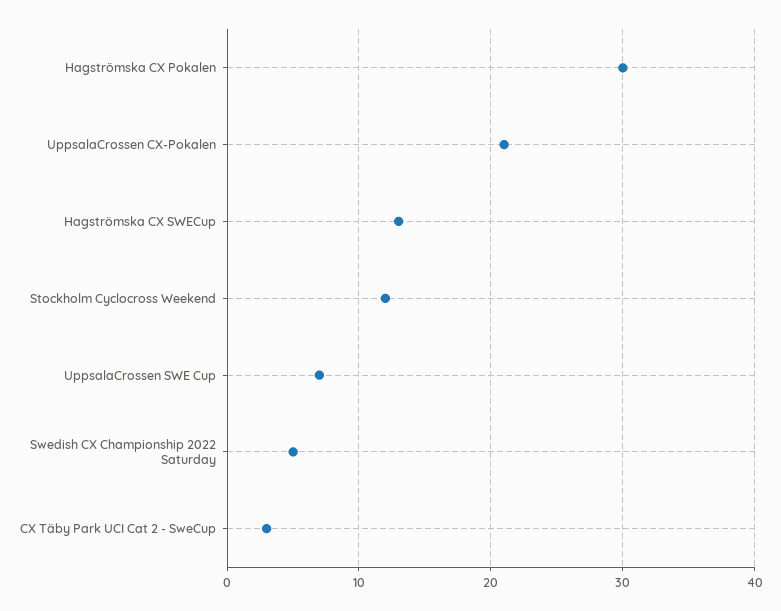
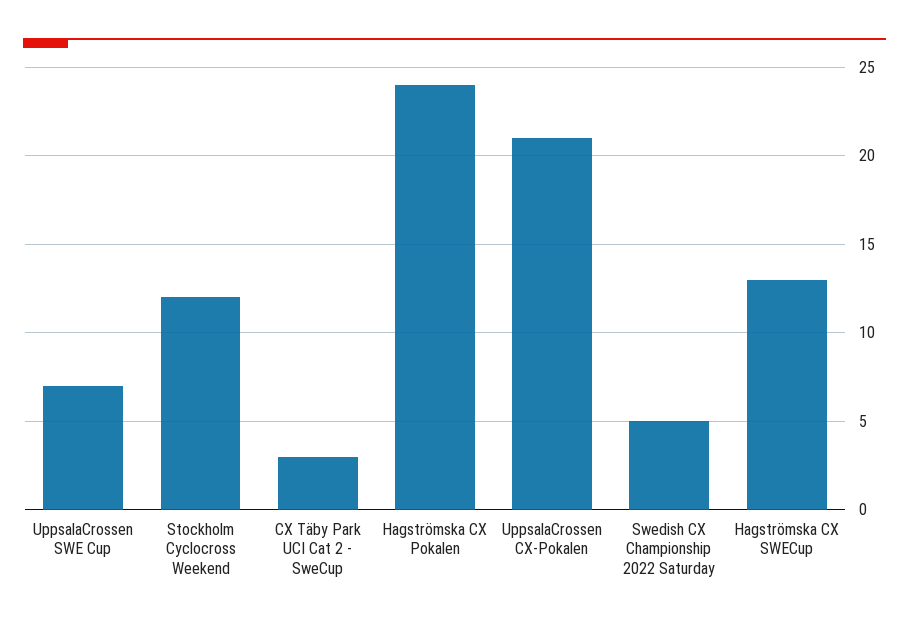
Hagströmska CX Pokalen: 30 -> 24

